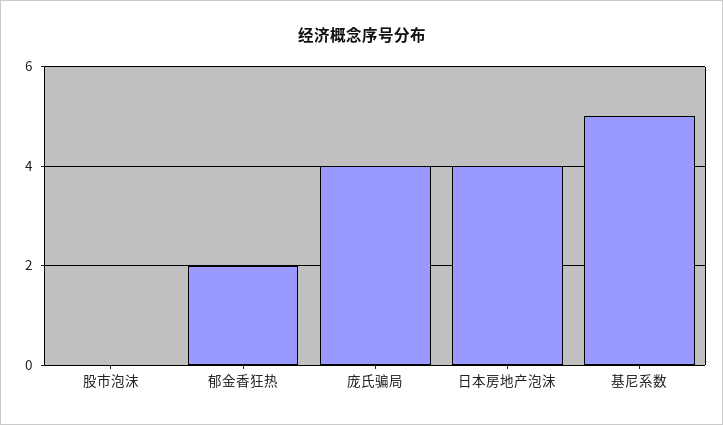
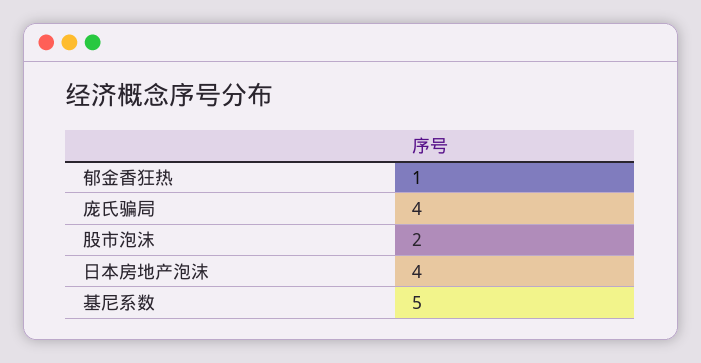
股市泡沫: 0 -> 2
郁金香狂热: 2 -> 1

